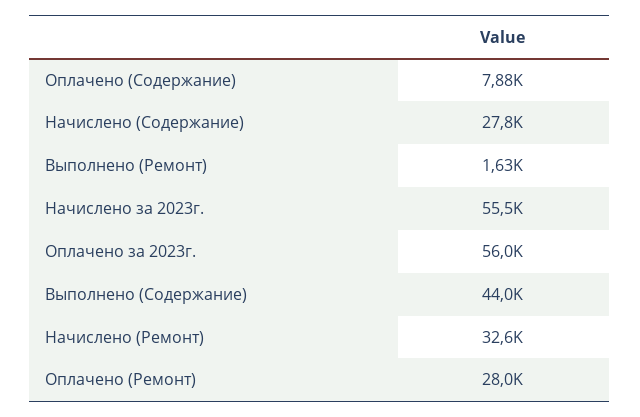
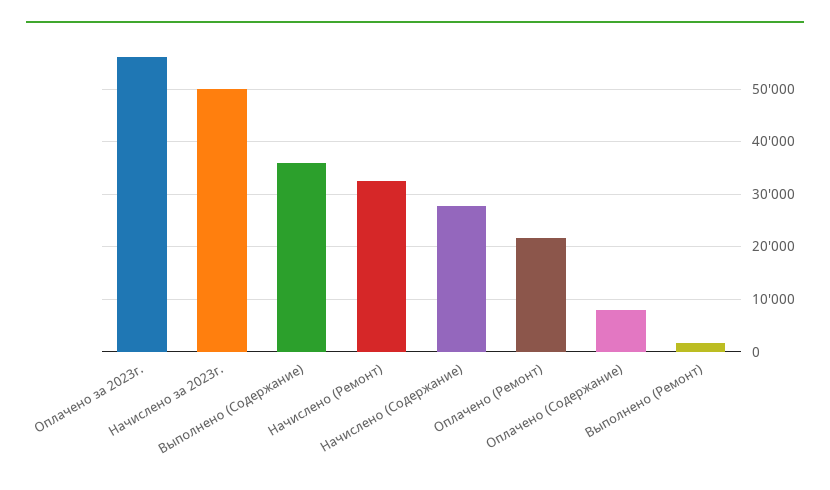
Начислено за 2023г.: 55500 -> 50000
Выполнено (Содержание): 44000 -> 36000
Оплачено (Ремонт): 28000 -> 22000

